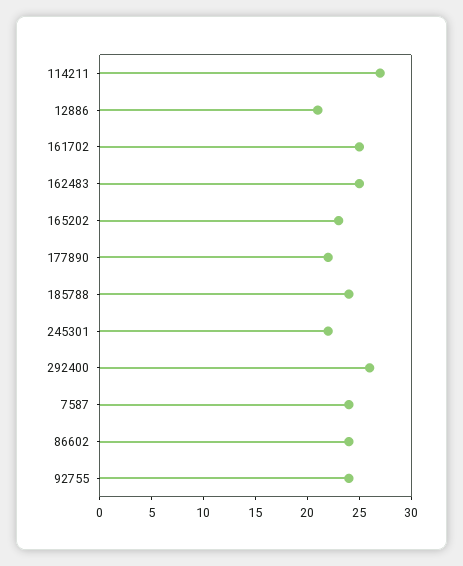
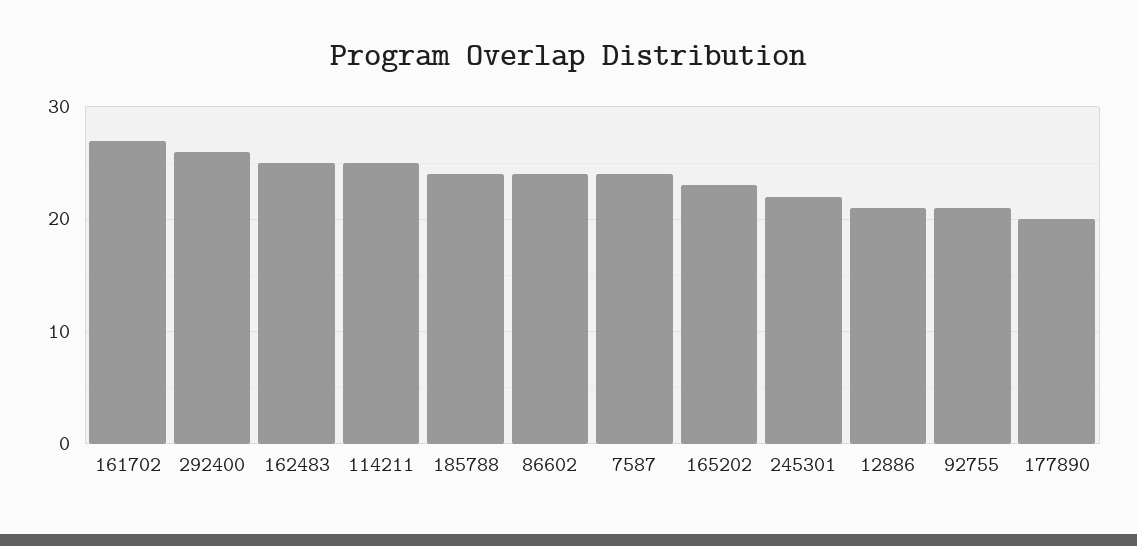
114211: 27 -> 25
161702: 25 -> 27
177890: 22 -> 20
92755: 24 -> 21

